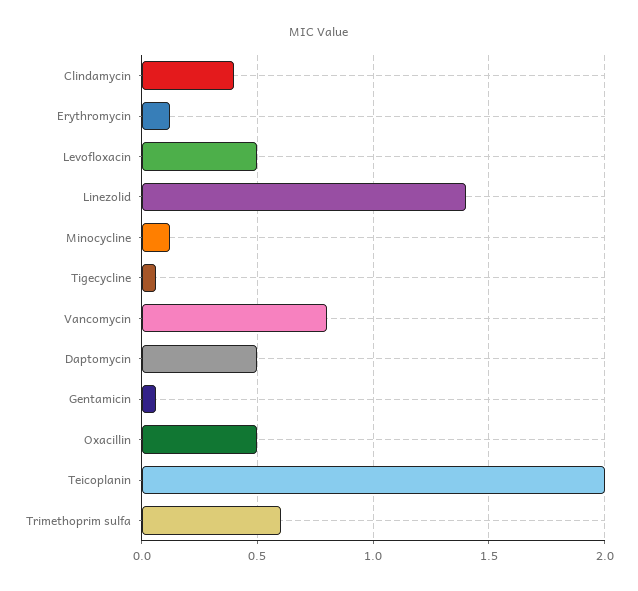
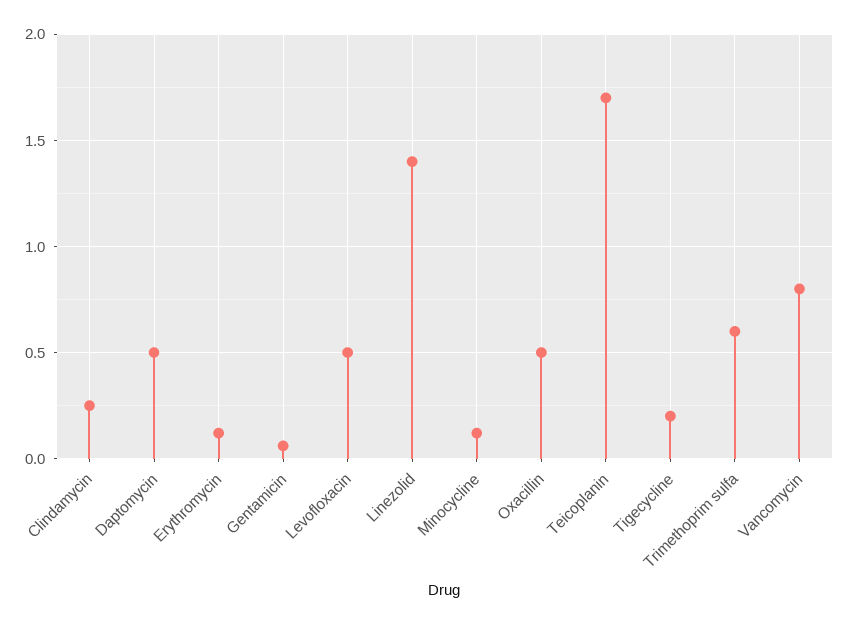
Clindamycin: 0.4 -> 0.25
Tigecycline: 0.05 -> 0.2
Teicoplanin: 2 -> 1.7

